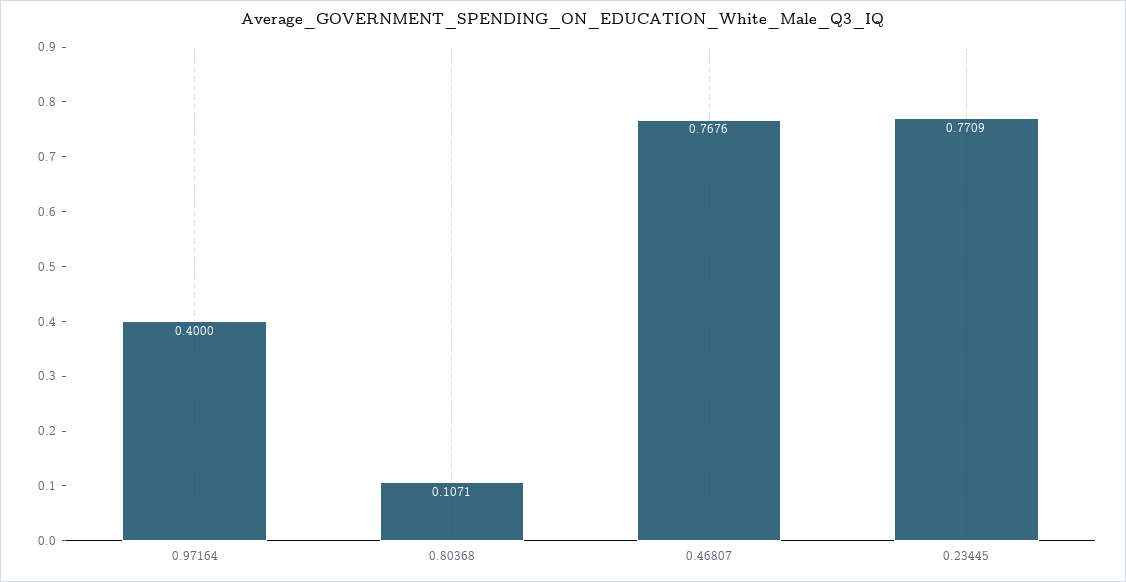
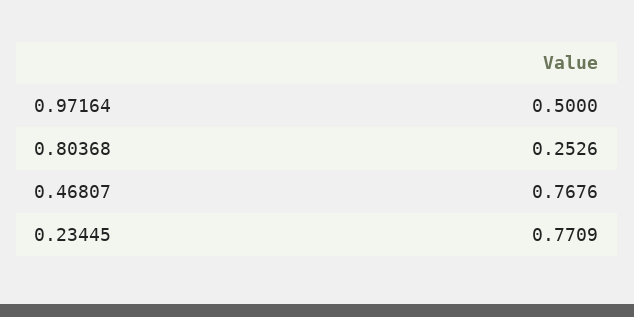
0.97164: 0.4 -> 0.5
0.80368: 0.1071 -> 0.2526

